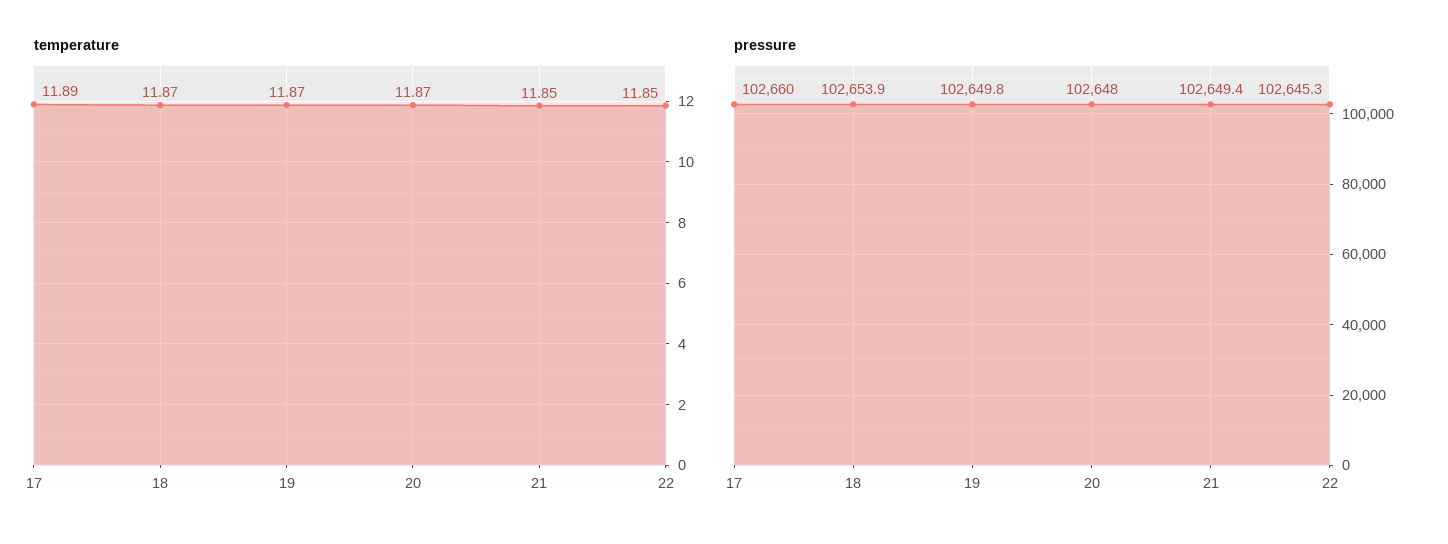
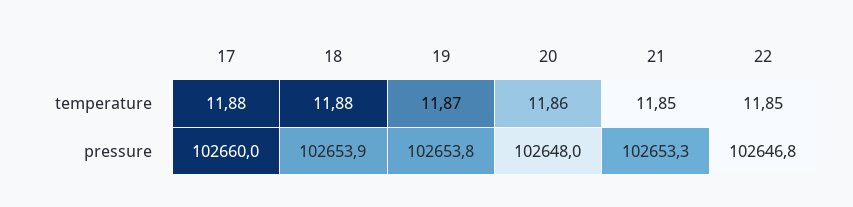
temperature, 17: 11.89 -> 11.88
temperature, 18: 11.87 -> 11.88
temperature, 20: 11.87 -> 11.86
pressure, 19: 102649.8 -> 102653.8
pressure, 21: 102649.4 -> 102653.3
pressure, 22: 102645.3 -> 102646.8

